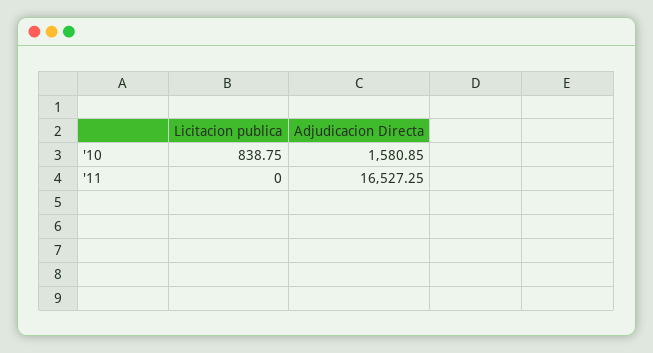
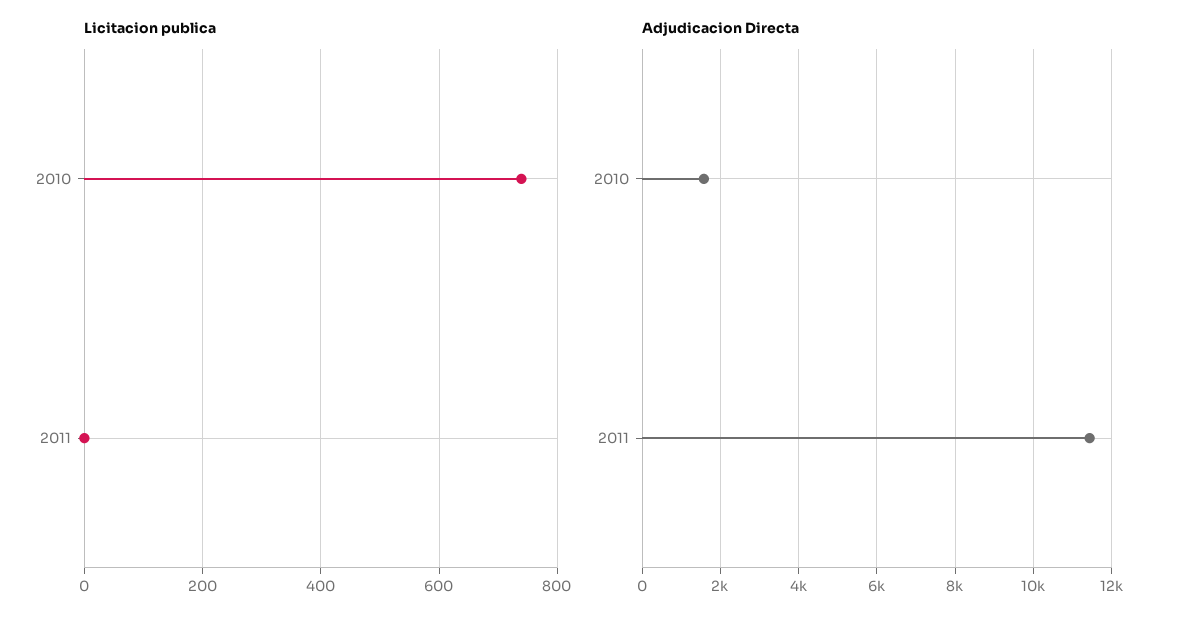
Licitacion publica, '10: 838.75 -> 740
Adjudicacion Directa, '11: 16527.25 -> 11400

